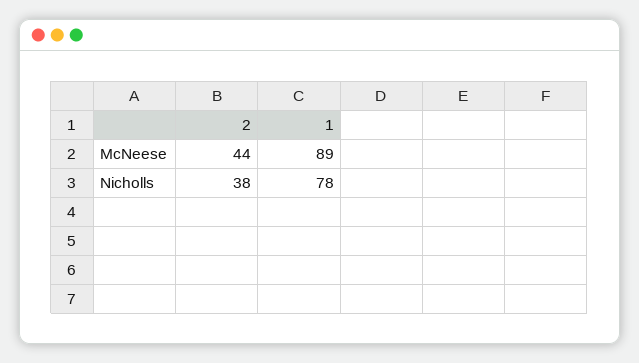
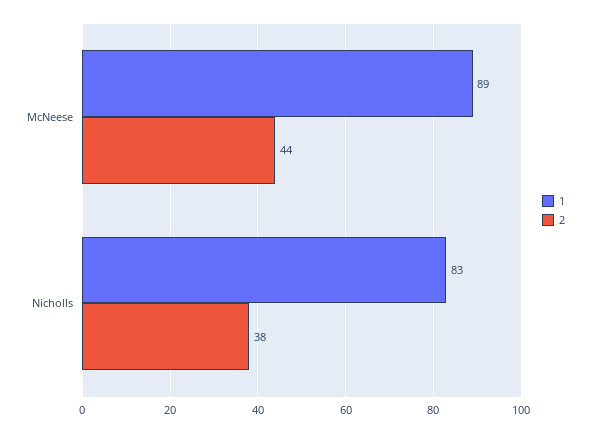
1, Nicholls: 78 -> 83

